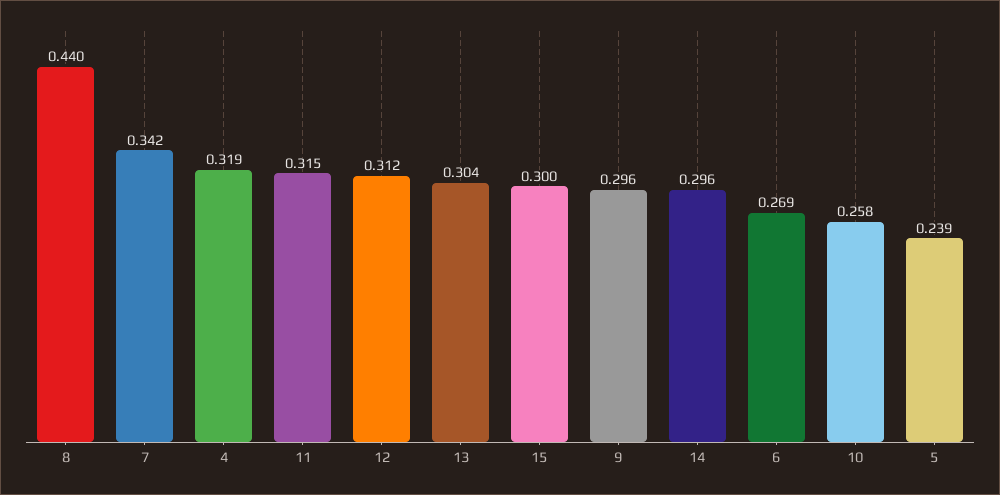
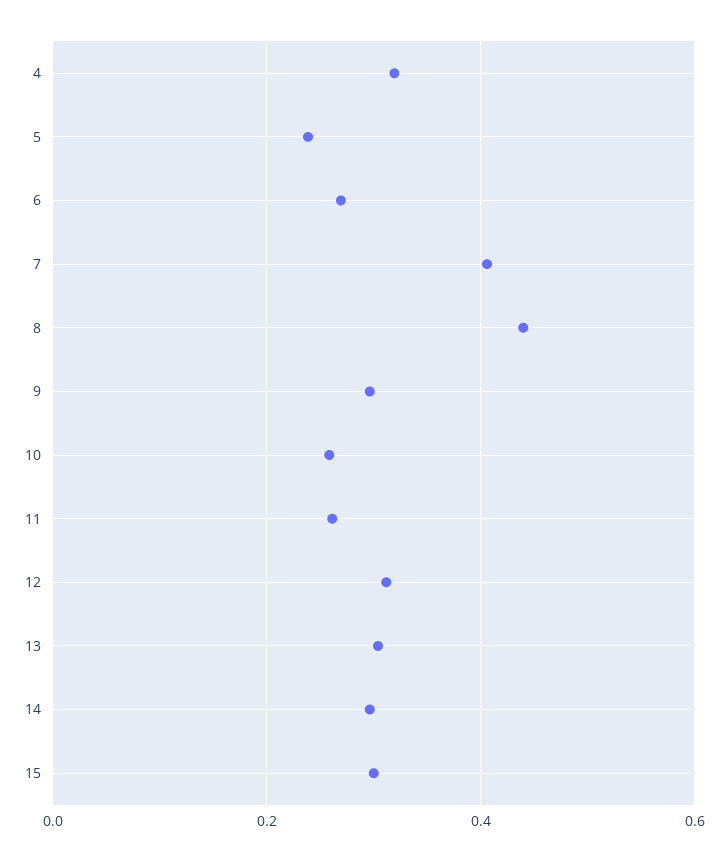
7: 0.342 -> 0.4
11: 0.315 -> 0.26

